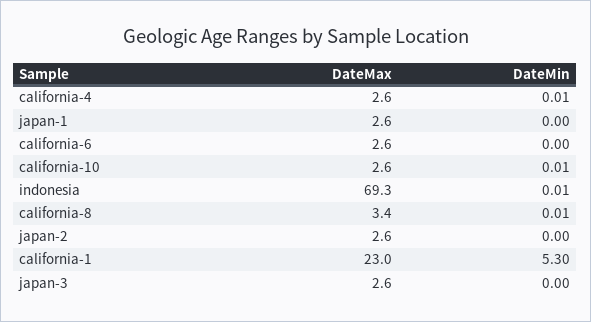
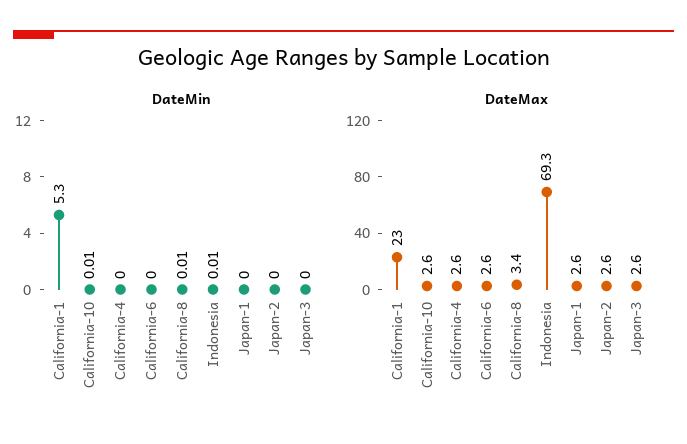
DateMin, california-4: 0.01 -> 0

